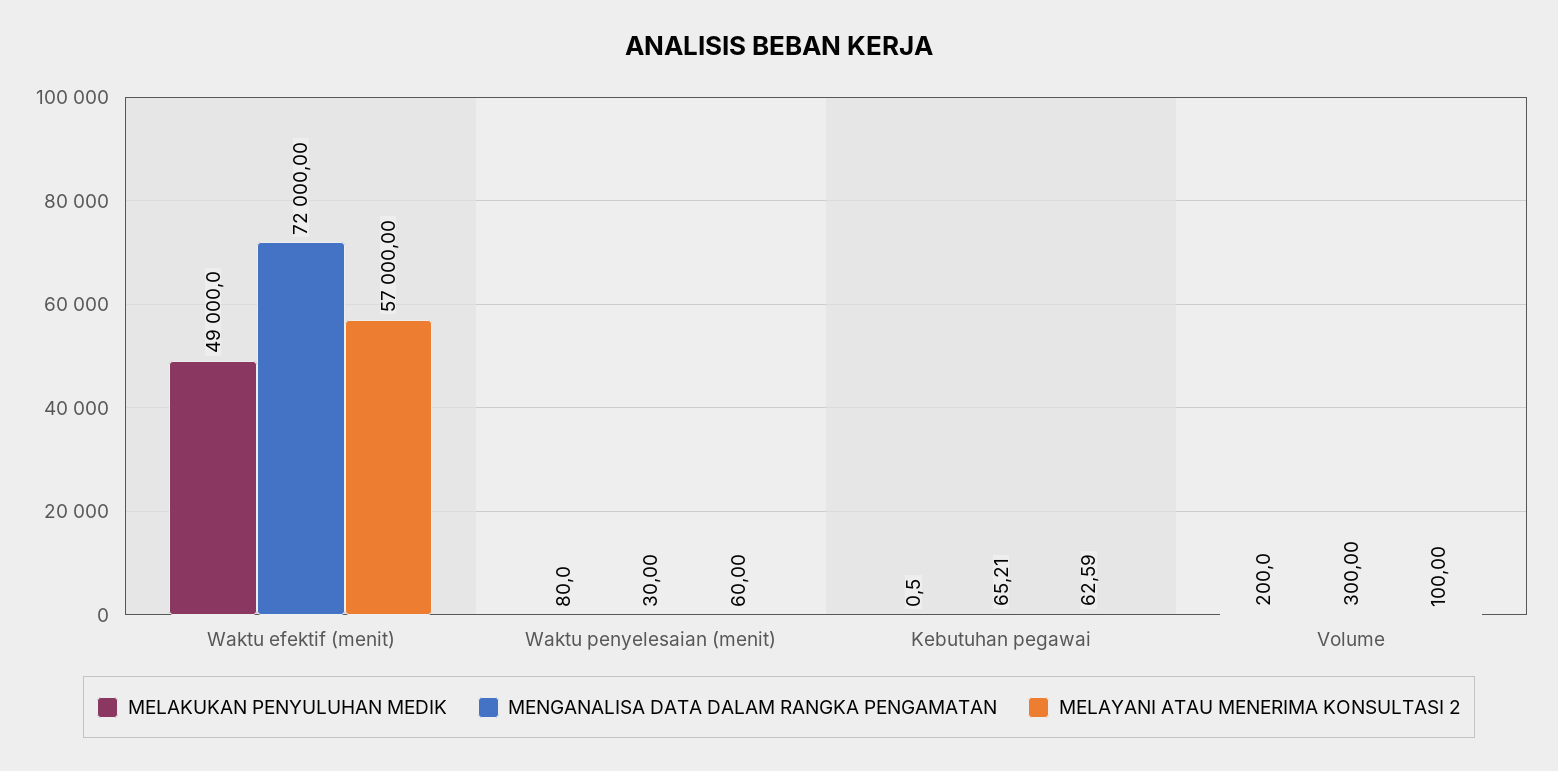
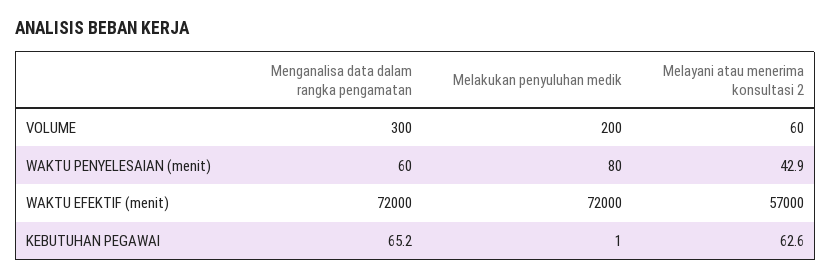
MELAKUKAN PENYULUHAN MEDIK, Waktu efektif (menit): 49000 -> 72000
MENGANALISA DATA DALAM RANGKA PENGAMATAN, Waktu penyelesaian (menit): 30 -> 60
MELAYANI ATAU MENERIMA KONSULTASI 2, Waktu penyelesaian (menit): 60 -> 42.9
MELAYANI ATAU MENERIMA KONSULTASI 2, Volume: 100 -> 60

